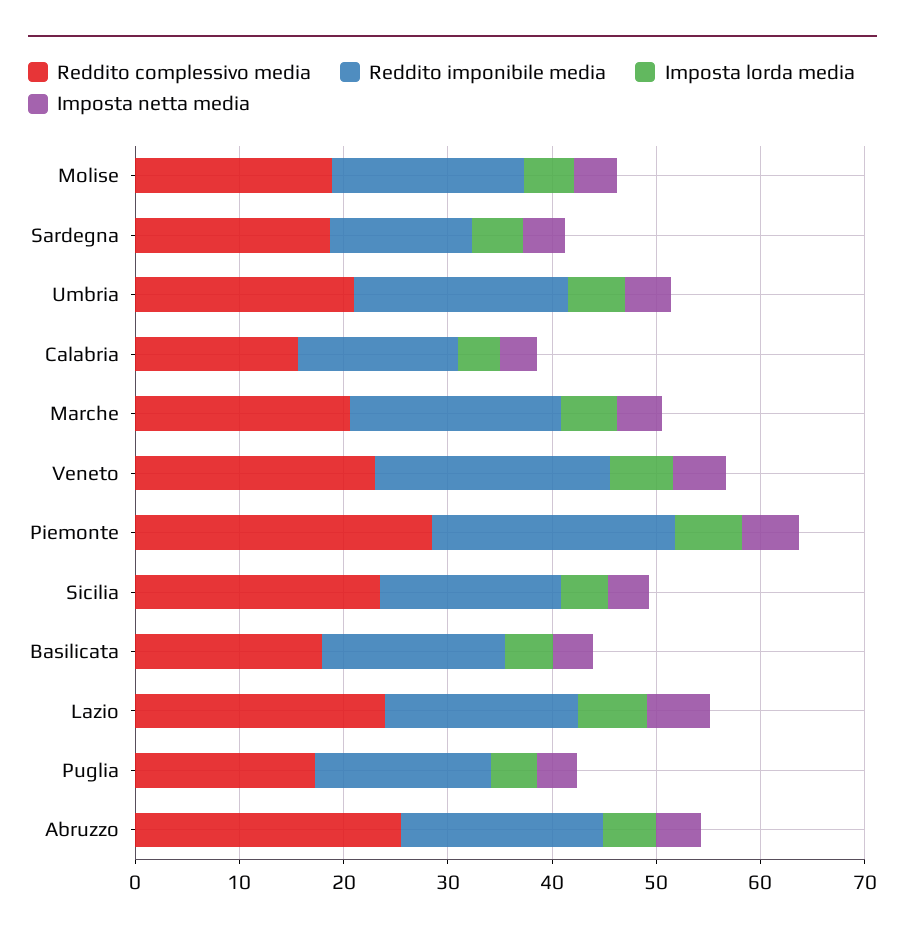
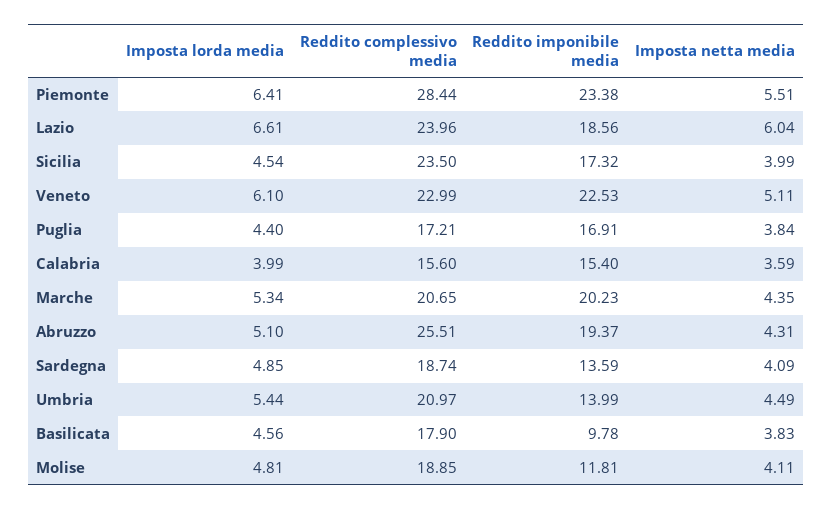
Reddito imponibile media, Molise: 18 -> 11.81
Reddito imponibile media, Umbria: 20 -> 13.99
Reddito imponibile media, Basilicata: 18 -> 9.78

